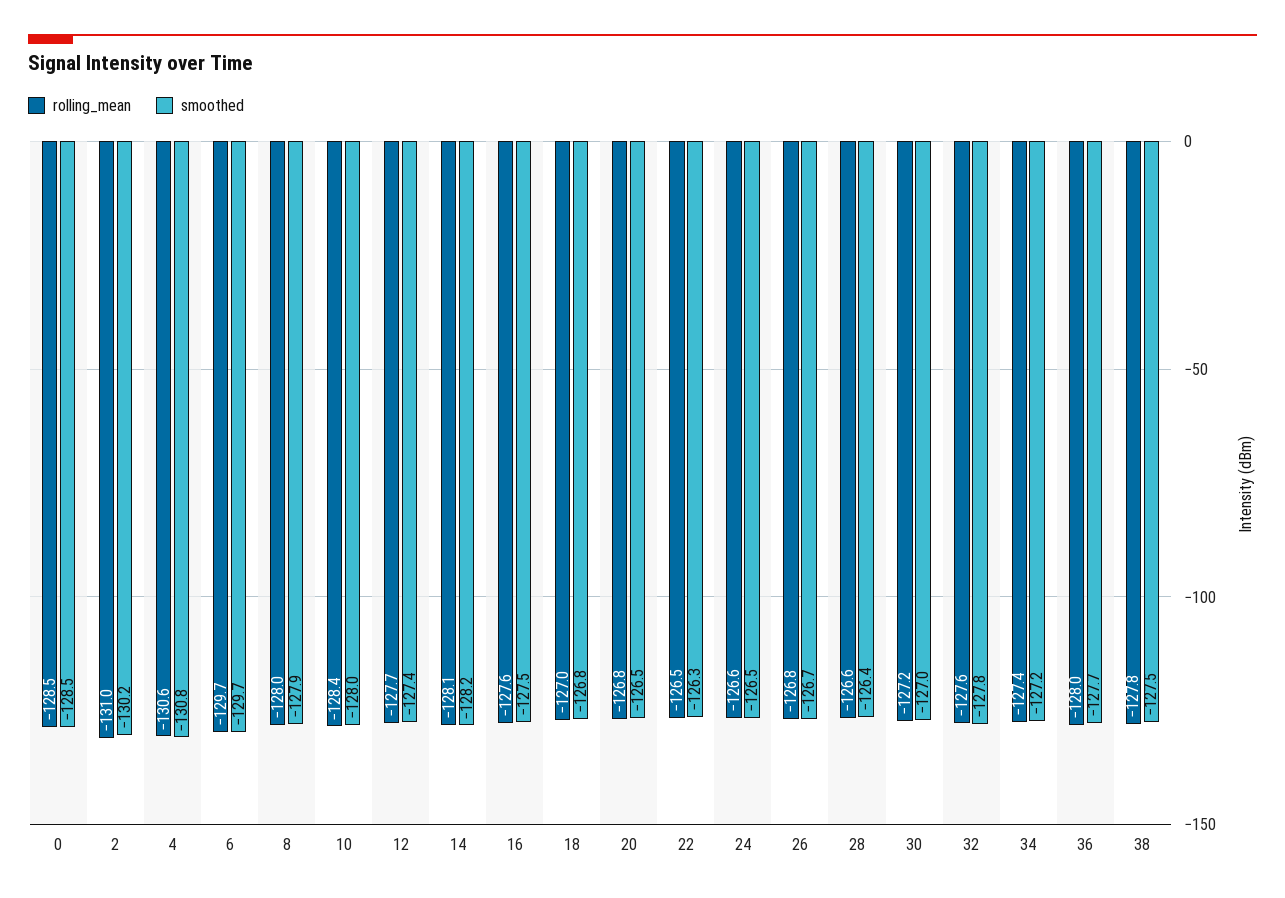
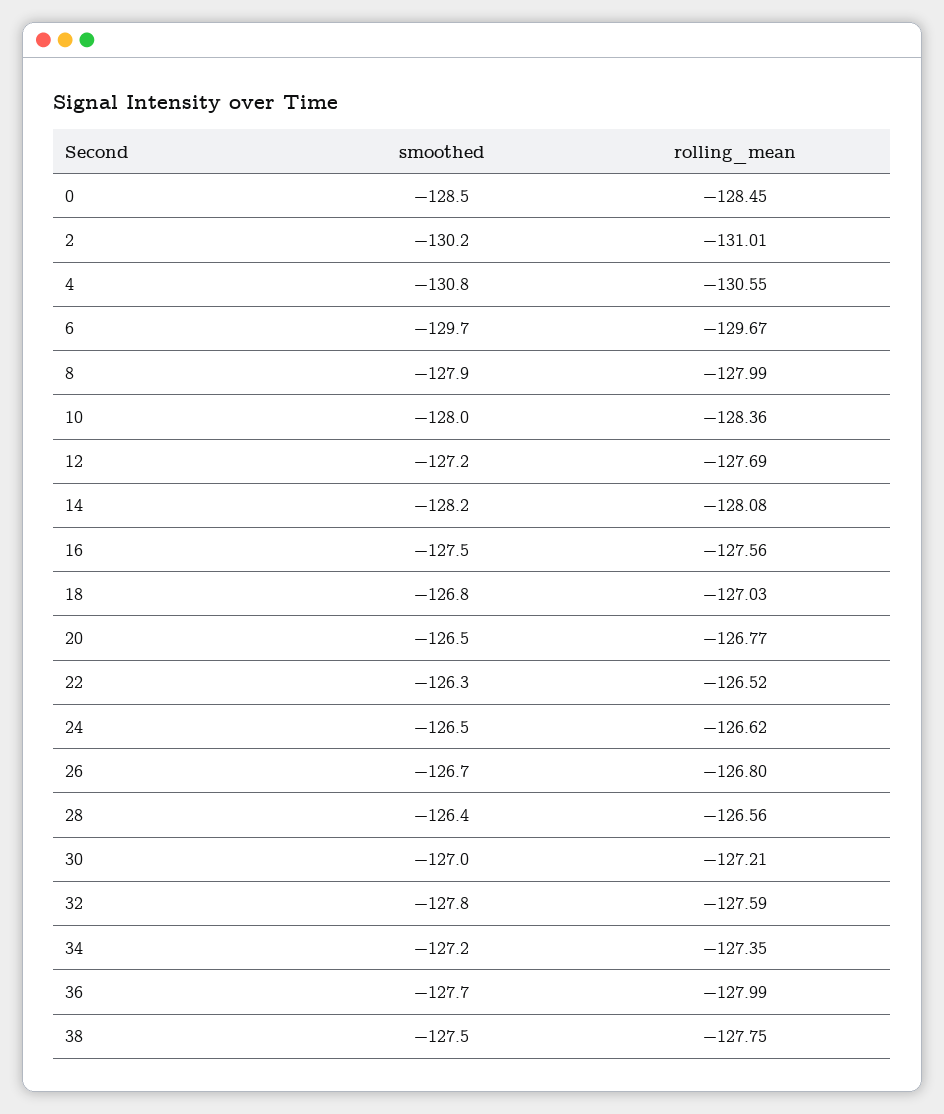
smoothed, 12: -127.4 -> -127.2

